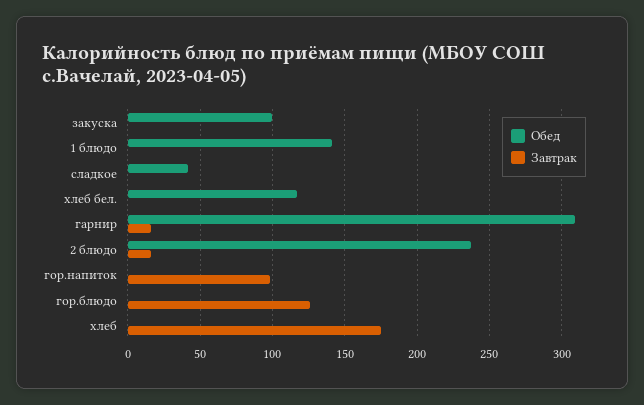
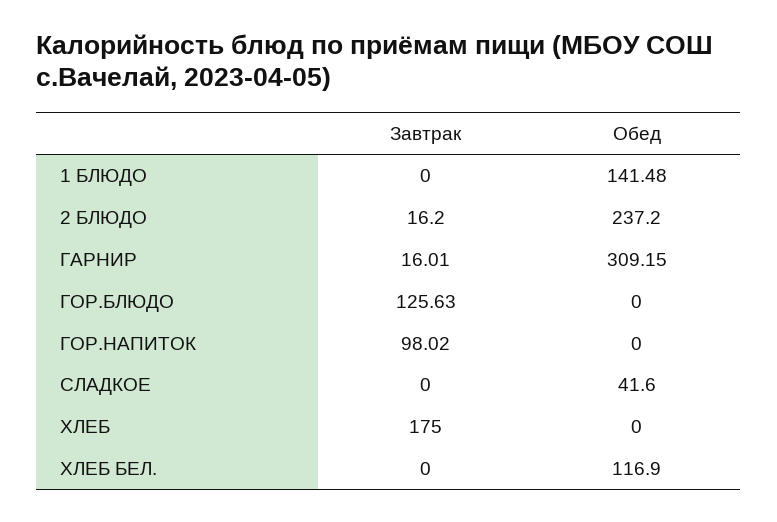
Обед, закуска: 100 -> none
Завтрак, закуска: 0 -> none

